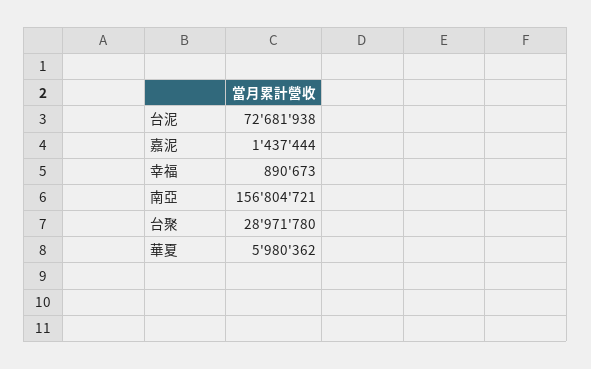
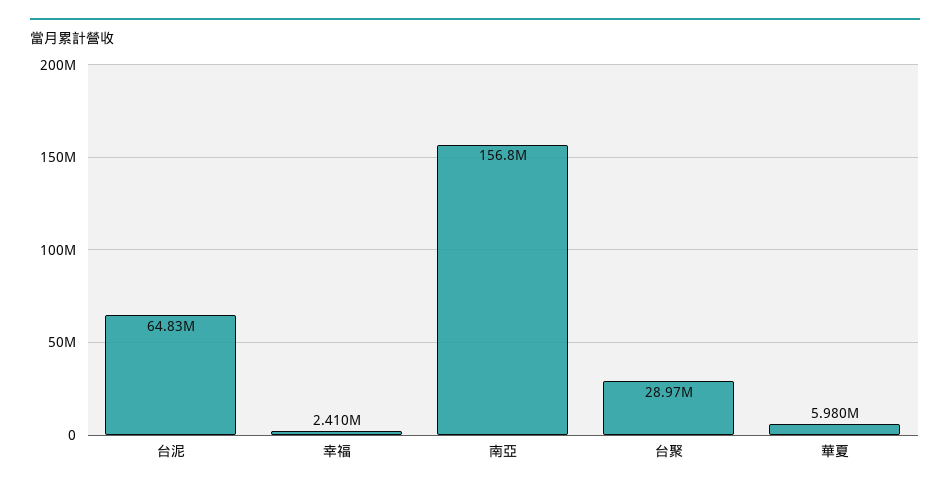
台泥: 72681938 -> 64830000
嘉泥: 1437444 -> none
幸福: 890673 -> 2410000

